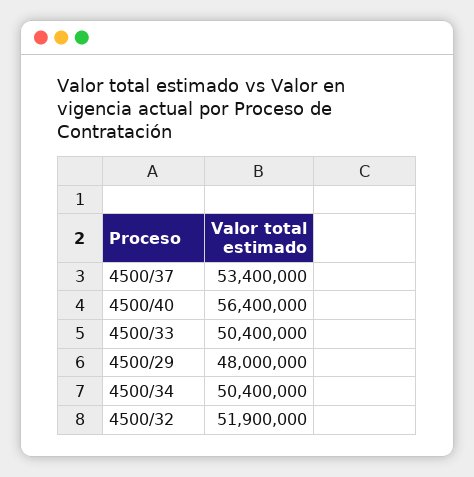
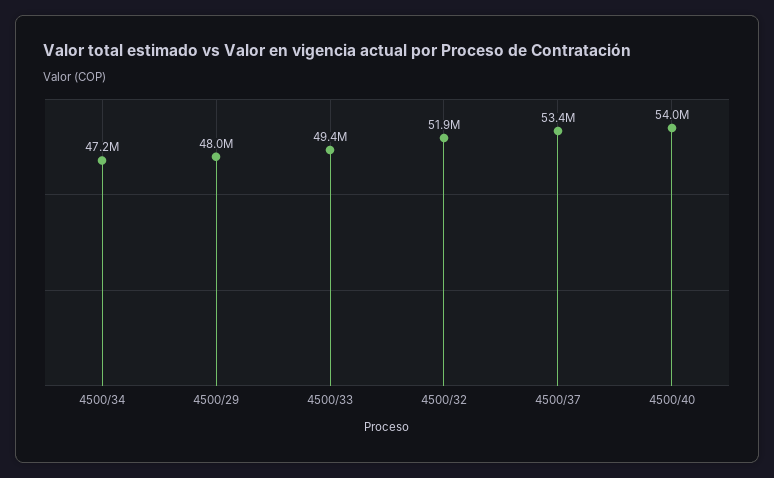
4500/40: 56400000 -> 54000000
4500/33: 50400000 -> 49400000
4500/34: 50400000 -> 47200000

